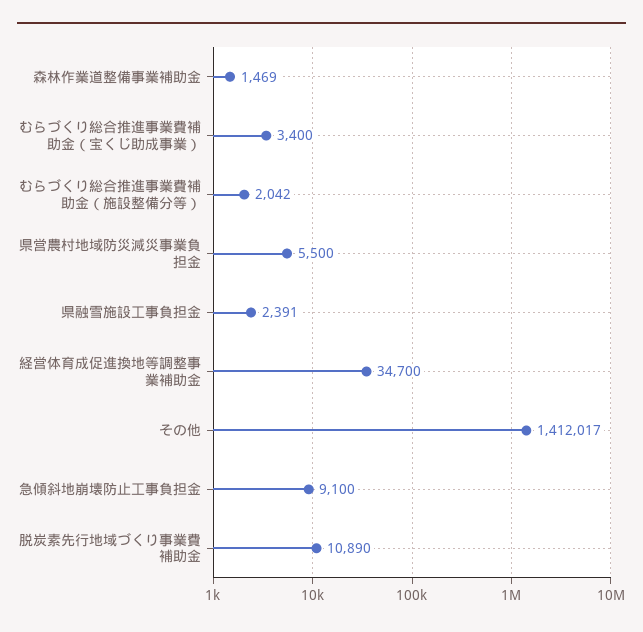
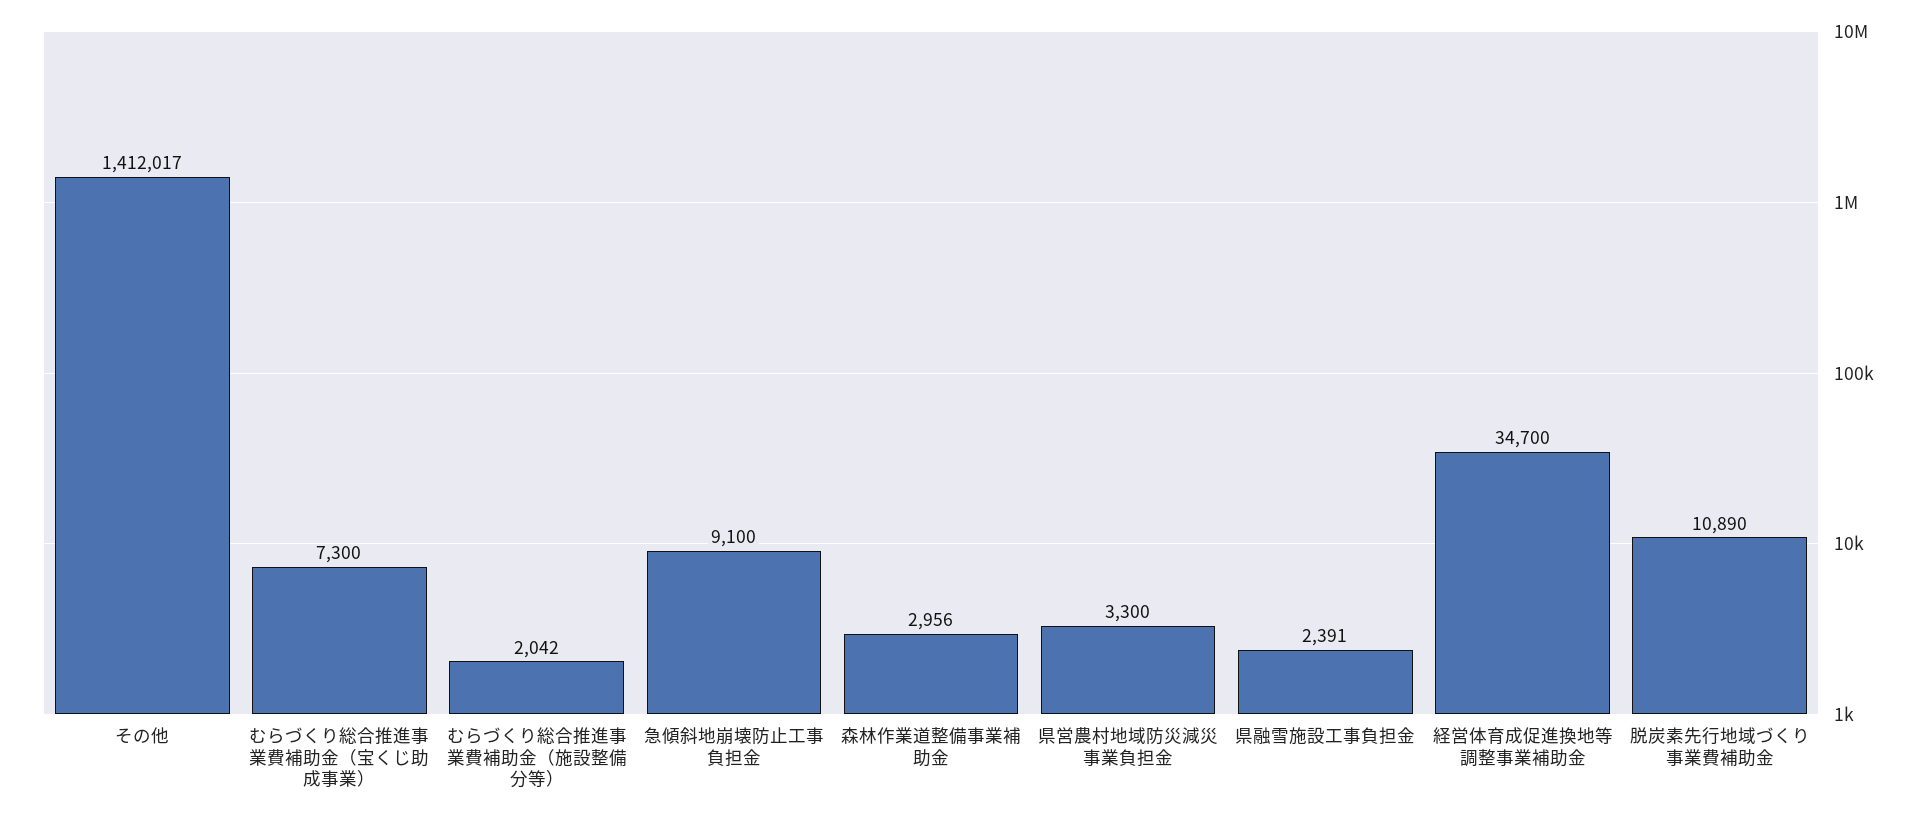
森林作業道整備事業補助金: 1469 -> 2956
むらづくり総合推進事業費補助金（宝くじ助成事業）: 3400 -> 7300
県営農村地域防災減災事業負担金: 5500 -> 3300

